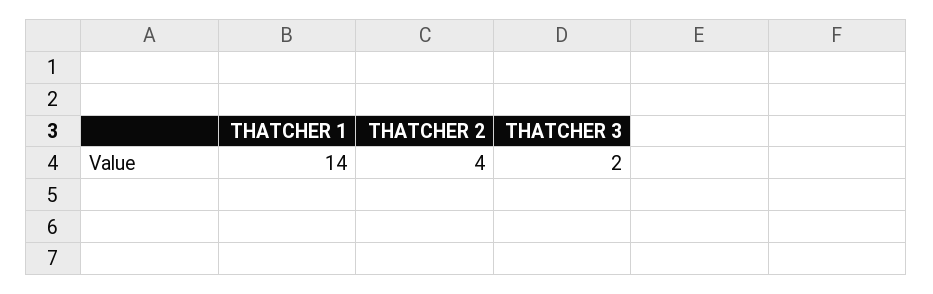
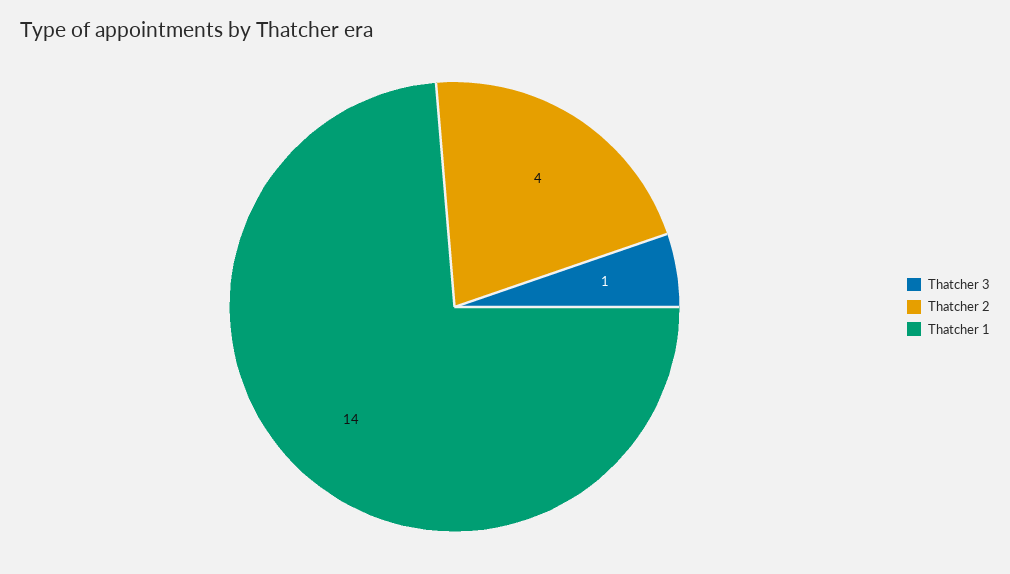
THATCHER 3: 2 -> 1

